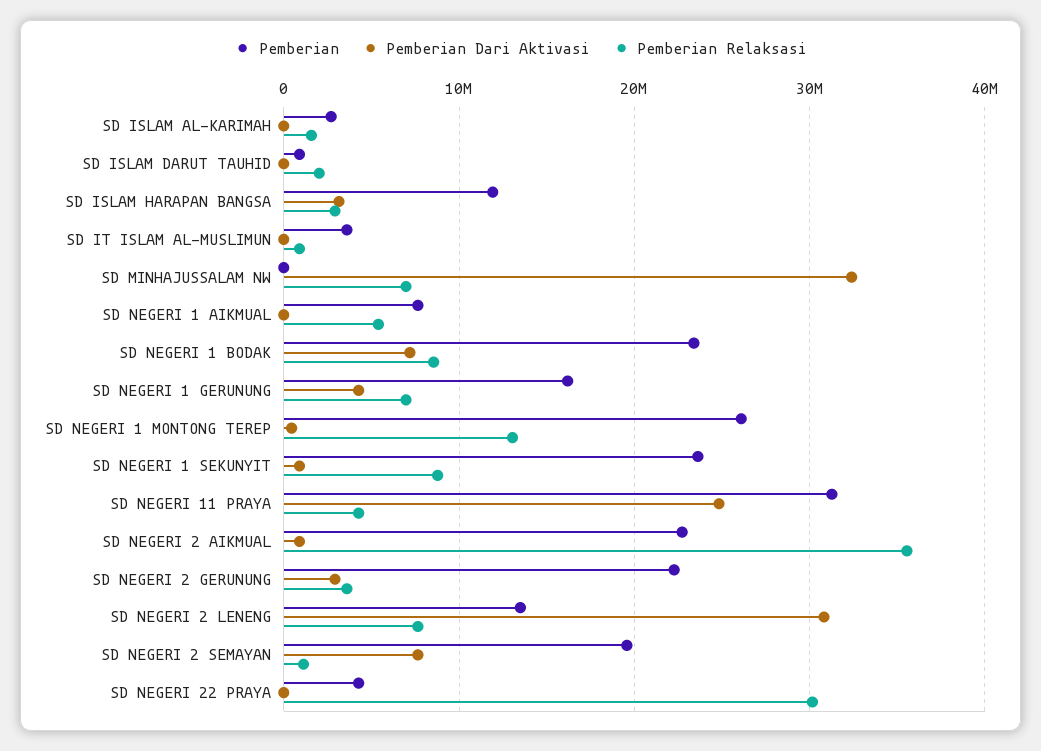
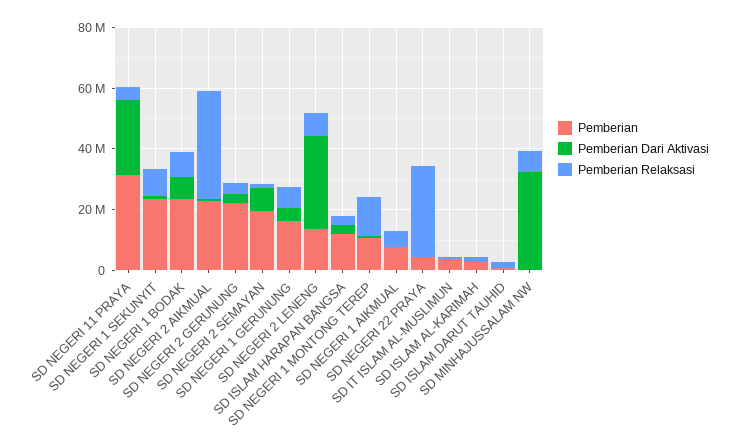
Pemberian, SD NEGERI 1 MONTONG TEREP: 26000000 -> 10000000

